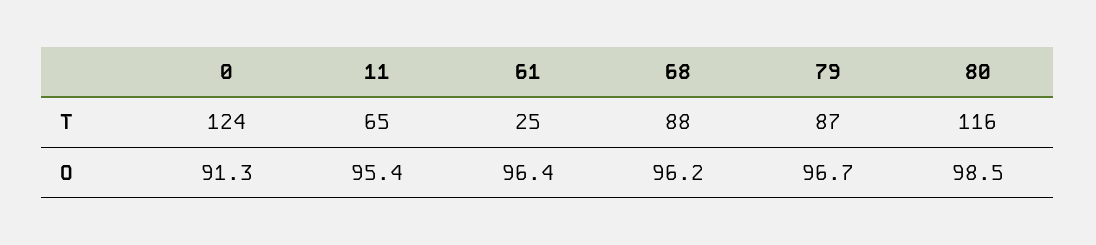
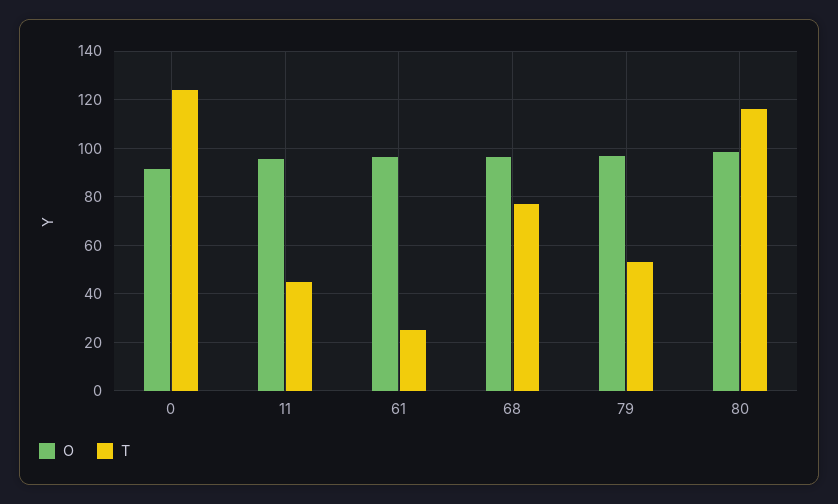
T, 11: 65 -> 45
T, 68: 88 -> 77.5
T, 79: 87 -> 52.5

